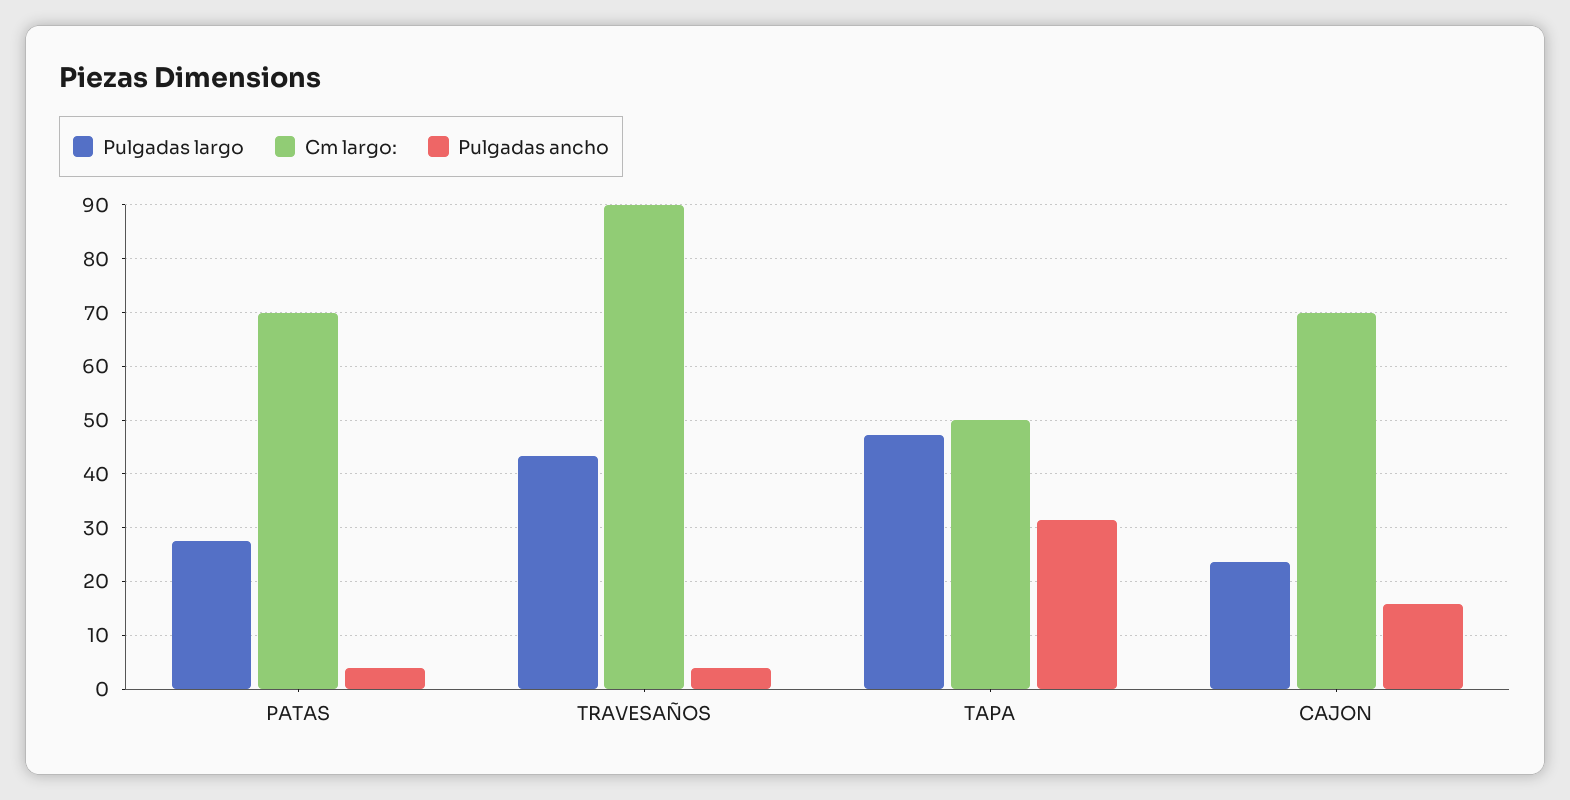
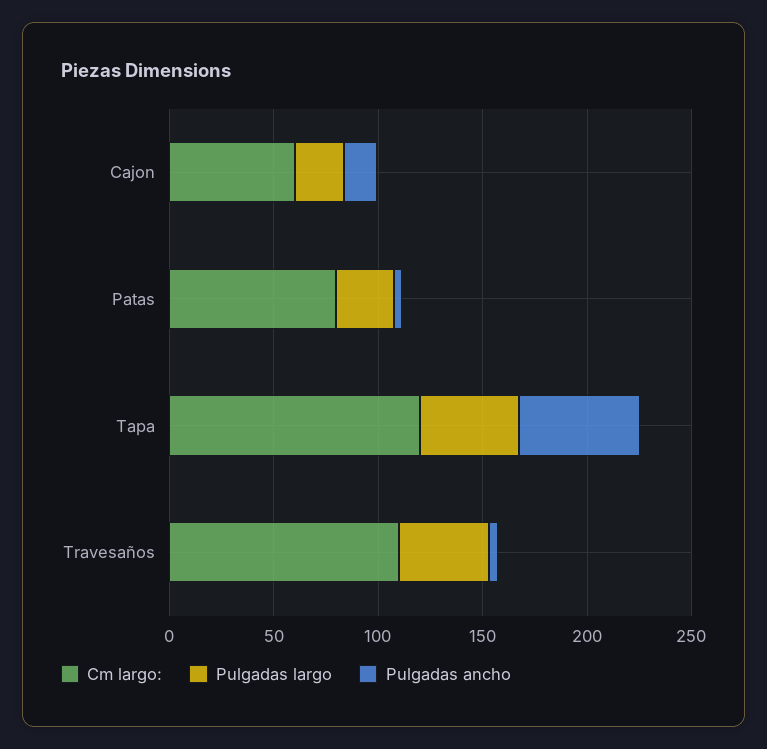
Cm largo:, PATAS: 70 -> 80
Cm largo:, TRAVESAÑOS: 90 -> 110
Cm largo:, TAPA: 50 -> 120
Pulgadas ancho, TAPA: 32 -> 60
Cm largo:, CAJON: 70 -> 60

